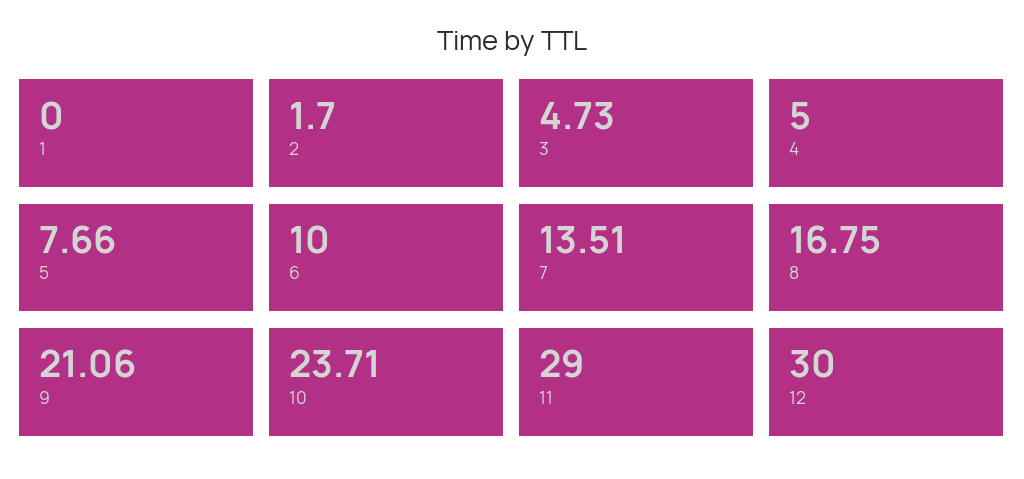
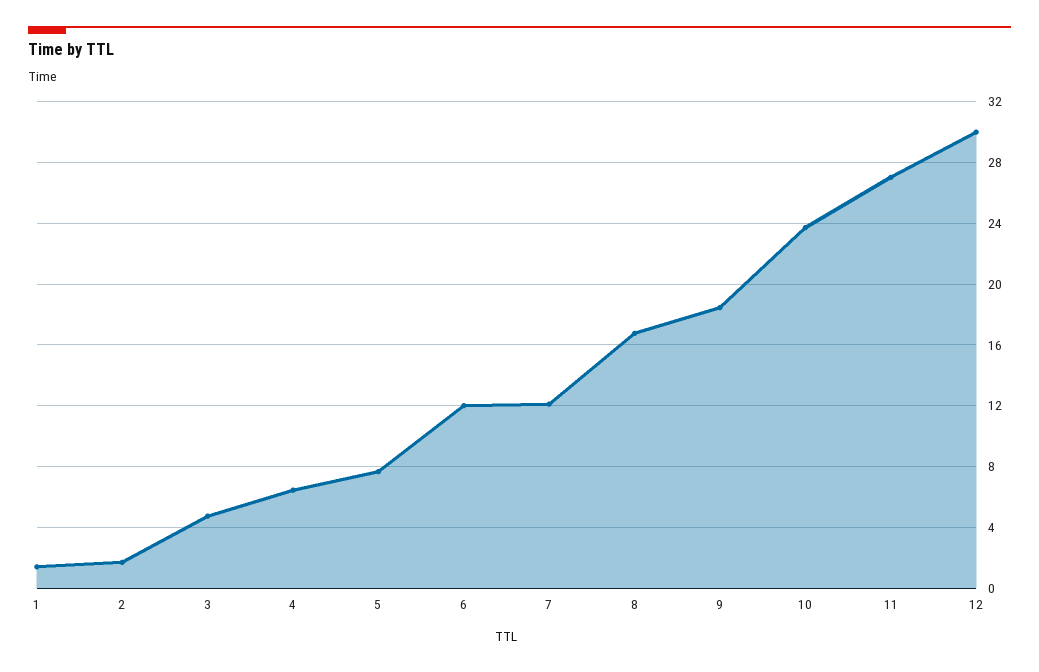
1: 0 -> 1.5
4: 5 -> 6.5
6: 10 -> 12
7: 13.51 -> 12
9: 21.06 -> 18.5
11: 29 -> 27

